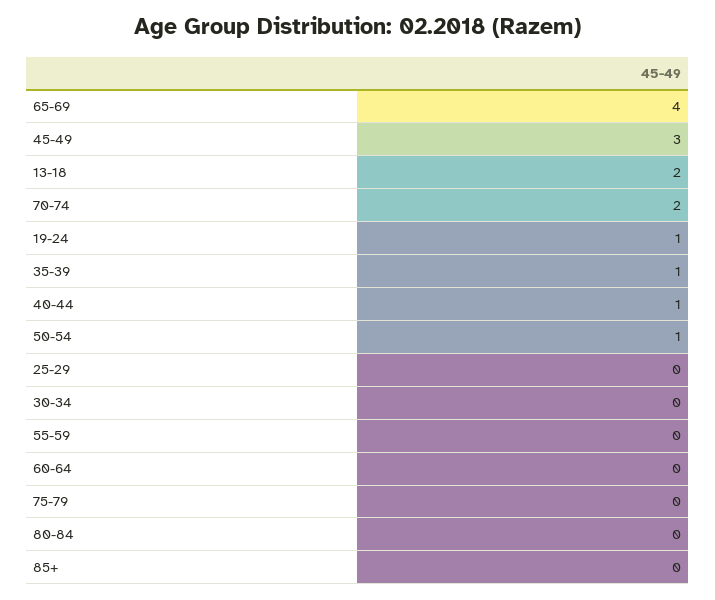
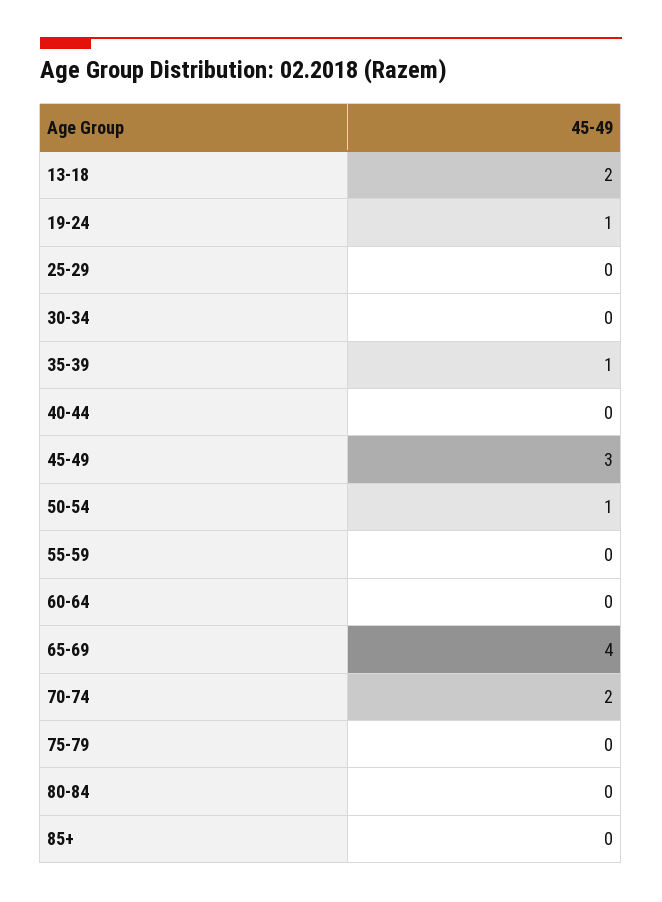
40-44: 1 -> 0

